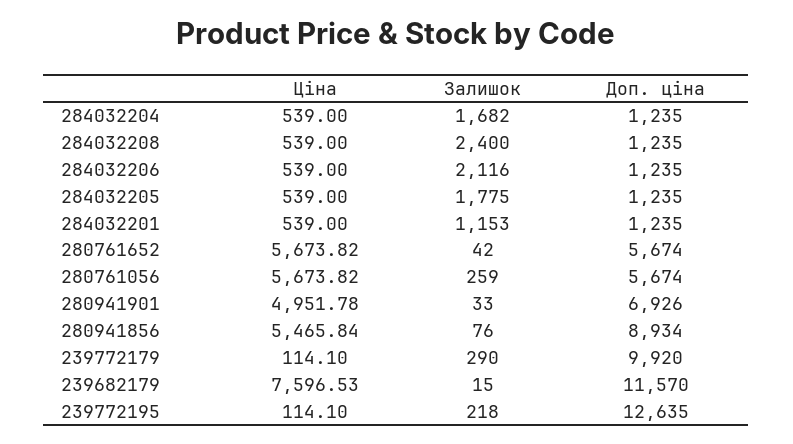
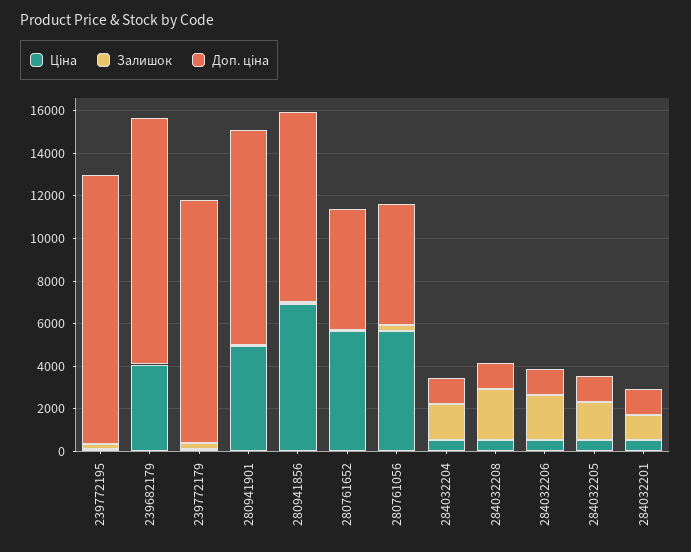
Доп. ціна, 280941901: 6926 -> 10000
Ціна, 280941856: 5465.84 -> 7000
Доп. ціна, 239772179: 9920 -> 11500
Ціна, 239682179: 7596.53 -> 4000

